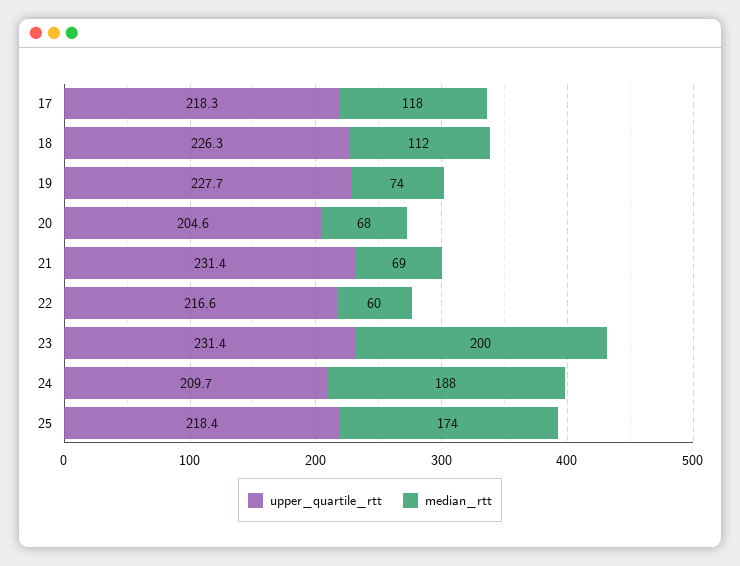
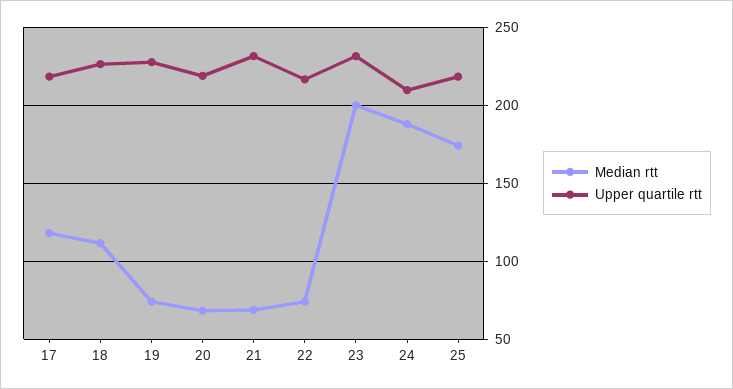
upper_quartile_rtt, 20: 204.6 -> 220
median_rtt, 22: 60 -> 75

